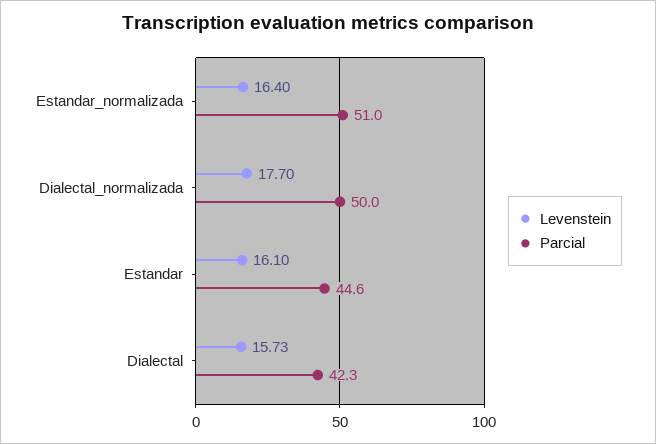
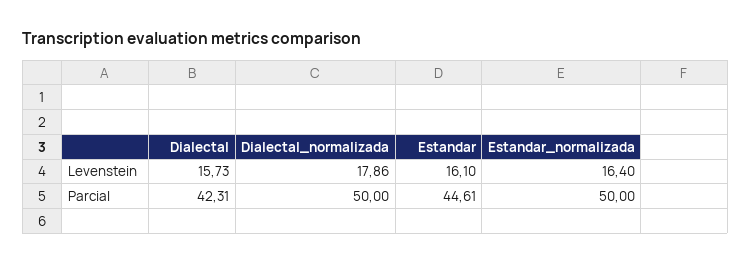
Parcial, Estandar_normalizada: 51 -> 50
Levenstein, Dialectal_normalizada: 17.7 -> 17.86

